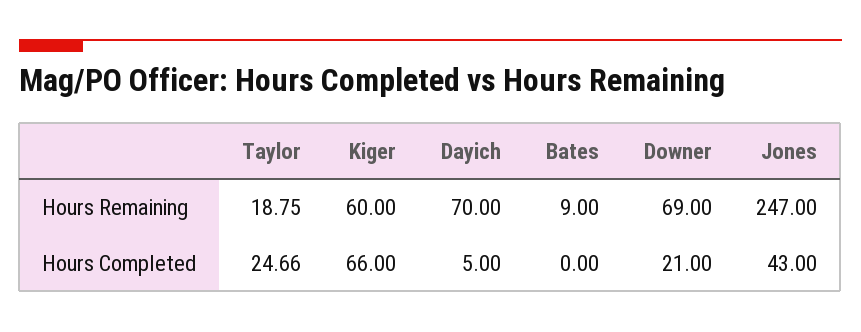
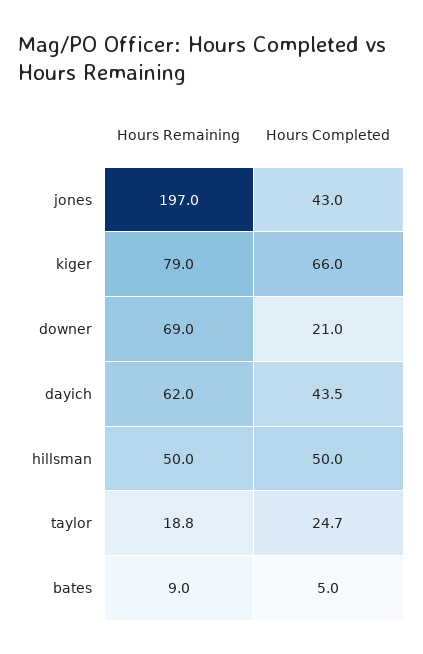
Kiger, Hours Remaining: 60 -> 79
Dayich, Hours Remaining: 70 -> 62
Jones, Hours Remaining: 247 -> 197
Dayich, Hours Completed: 5 -> 43.5
Bates, Hours Completed: 0 -> 5
hillsman, Hours Remaining: none -> 50
hillsman, Hours Completed: none -> 50

